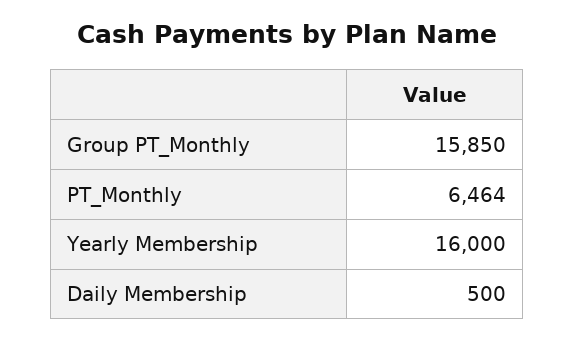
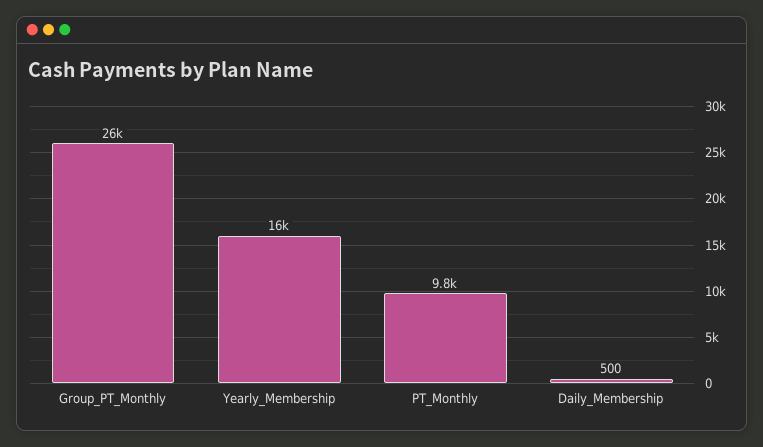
Group PT_Monthly: 15850 -> 26000
PT_Monthly: 6464 -> 9800

